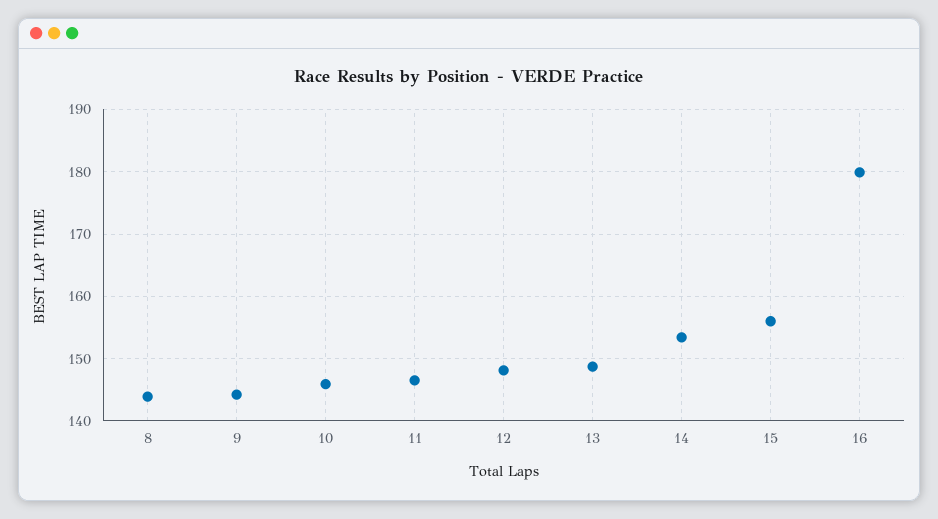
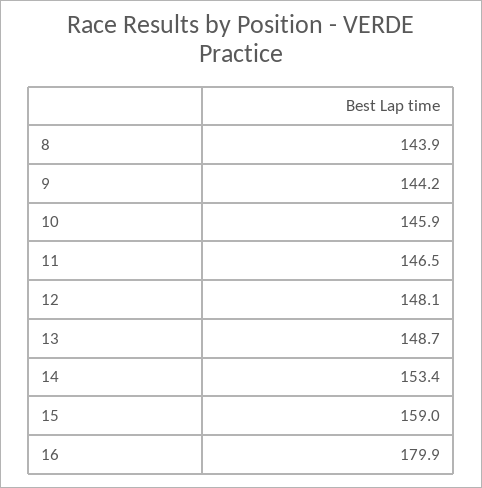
15: 156 -> 159

